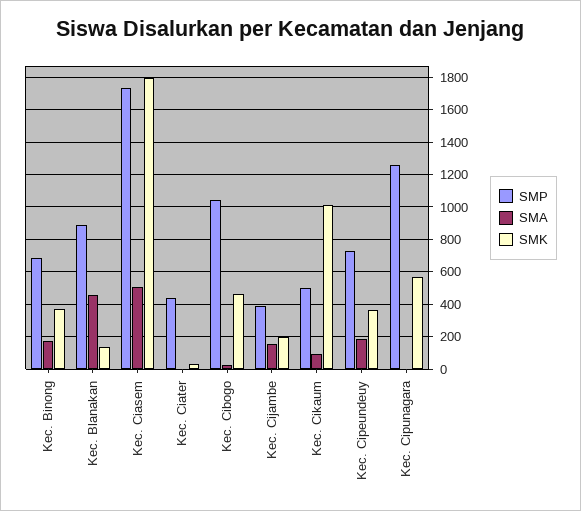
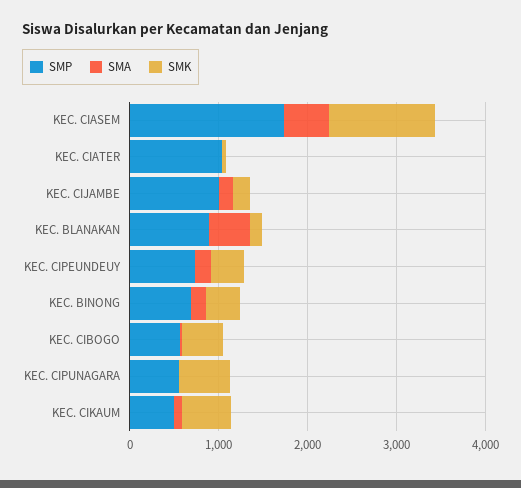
SMK, Kec. Ciasem: 1800 -> 1200
SMP, Kec. Ciater: 450 -> 1000
SMP, Kec. Cibogo: 1050 -> 600
SMP, Kec. Cijambe: 400 -> 1000
SMK, Kec. Cikaum: 1000 -> 600
SMP, Kec. Cipunagara: 1250 -> 600

